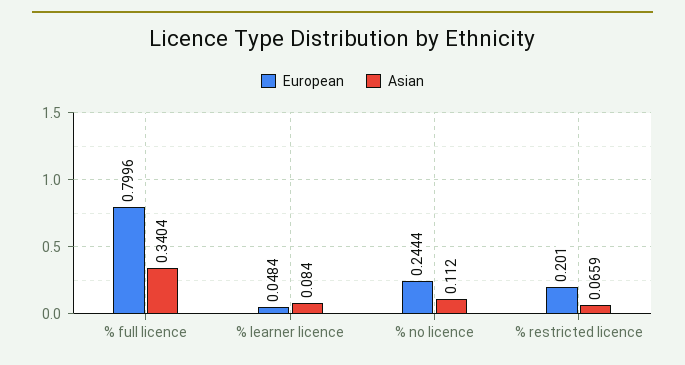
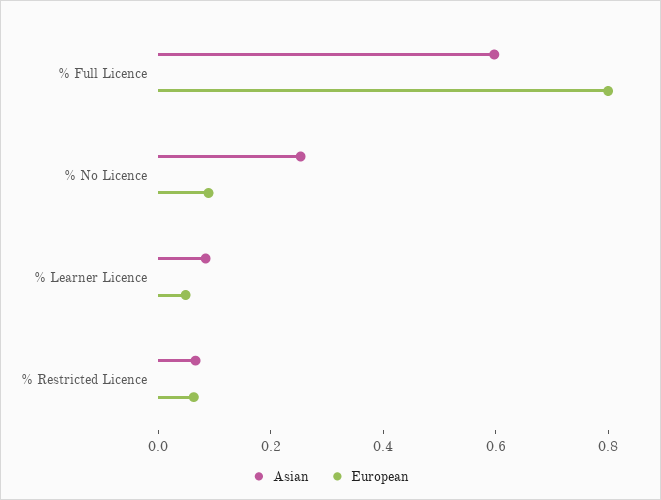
Asian, % full licence: 0.3404 -> 0.6
European, % no licence: 0.2444 -> 0.1
Asian, % no licence: 0.112 -> 0.25
European, % restricted licence: 0.201 -> 0.05

